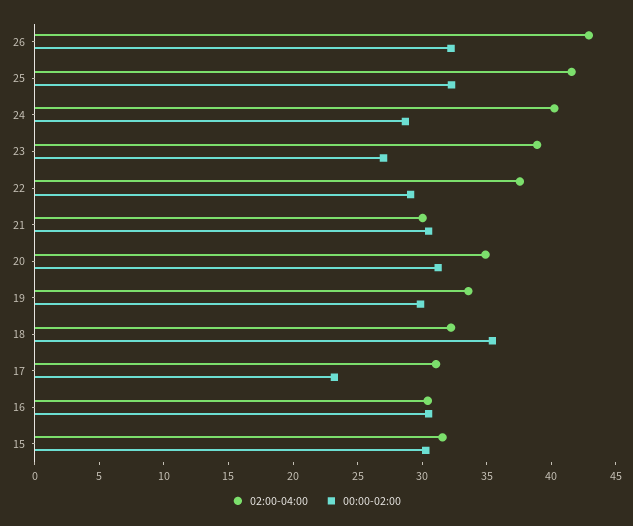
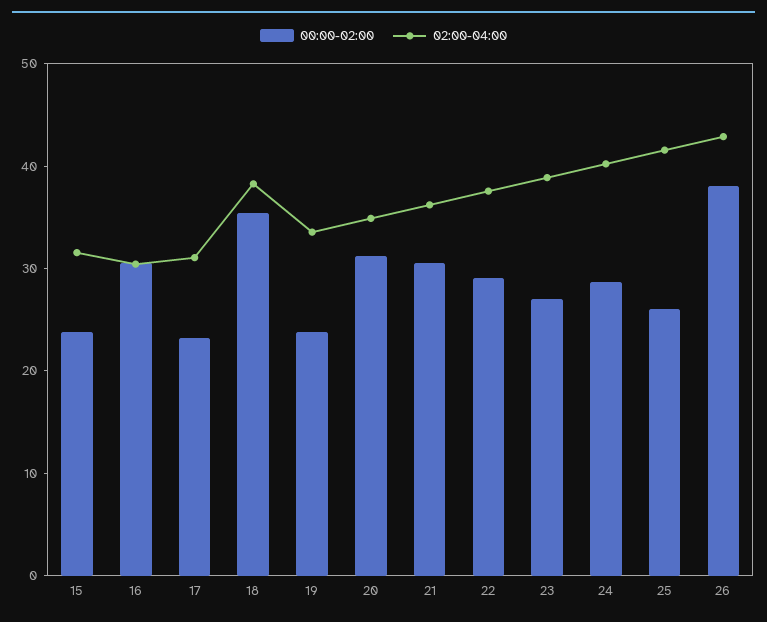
00:00-02:00, 26: 32 -> 38
00:00-02:00, 25: 32 -> 26
02:00-04:00, 21: 30 -> 36
00:00-02:00, 19: 30 -> 24
02:00-04:00, 18: 32 -> 38
00:00-02:00, 15: 30 -> 24

